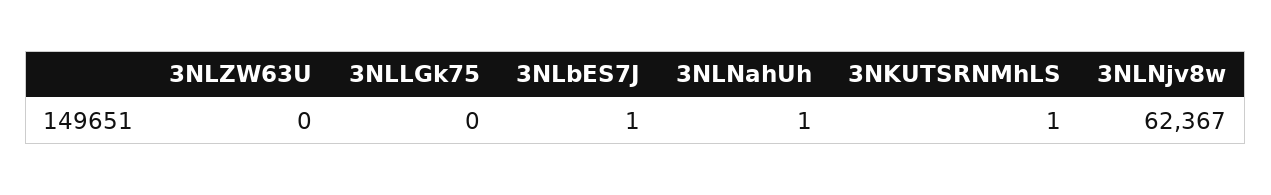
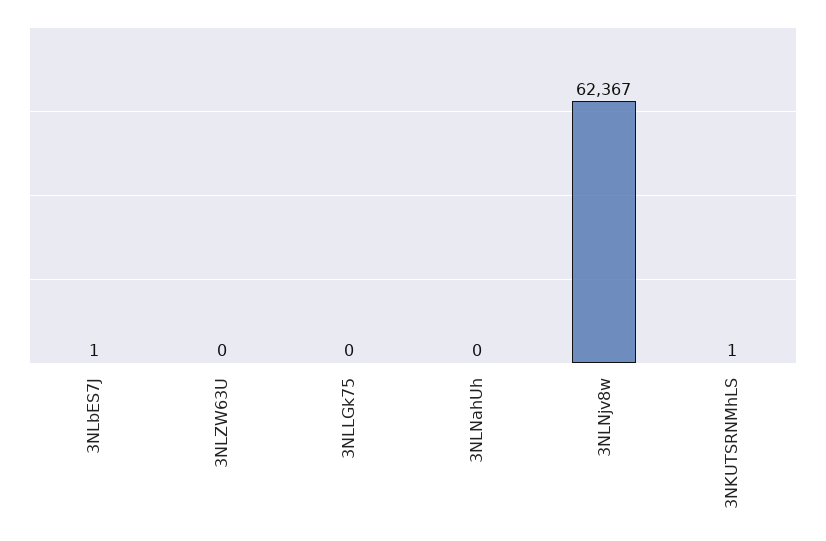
3NLNahUh: 1 -> 0

